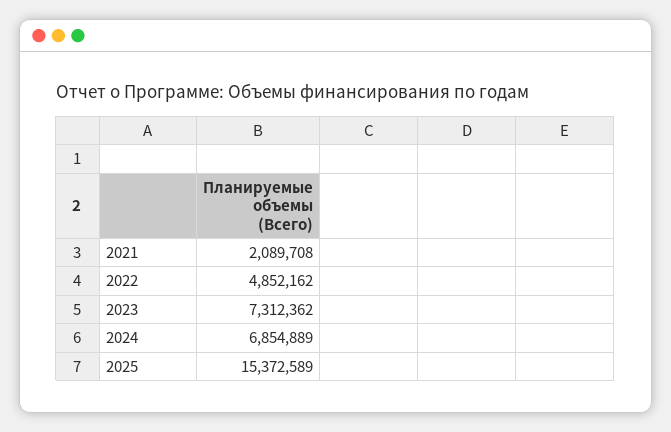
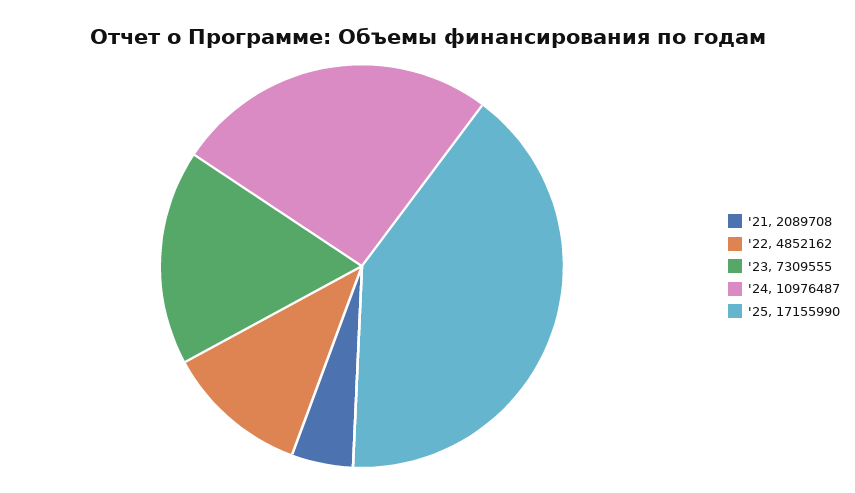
2023: 7312362 -> 7309555
2024: 6854889 -> 10976487
2025: 15372589 -> 17155990

